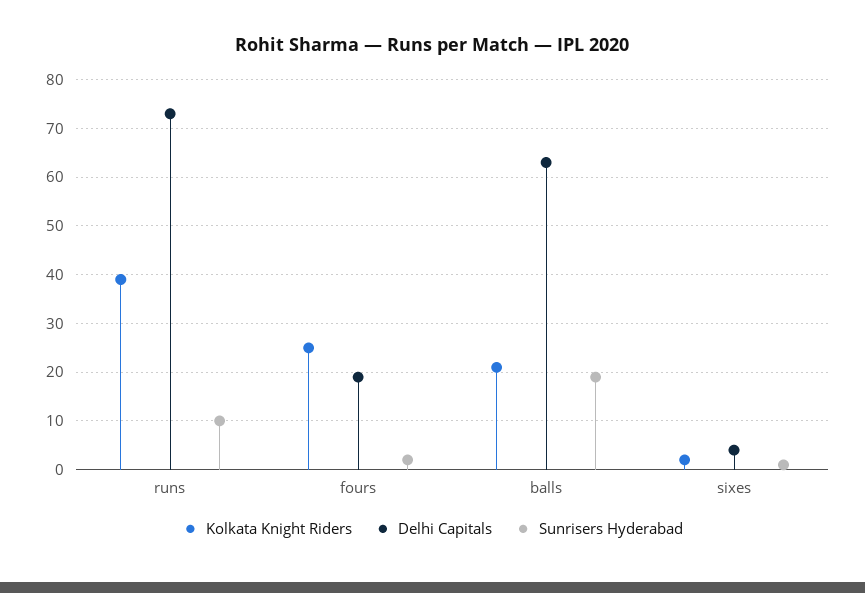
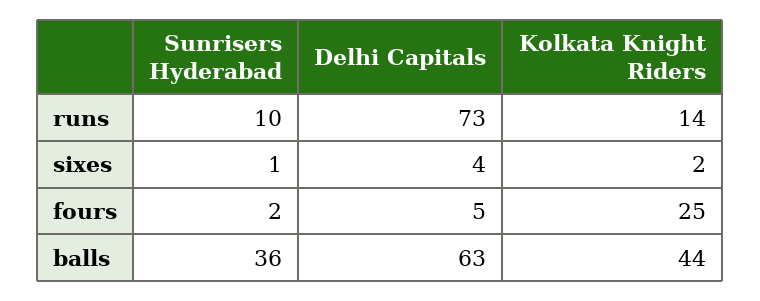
Kolkata Knight Riders, runs: 40 -> 14
Delhi Capitals, fours: 20 -> 5
Kolkata Knight Riders, balls: 20 -> 44
Sunrisers Hyderabad, balls: 20 -> 36

